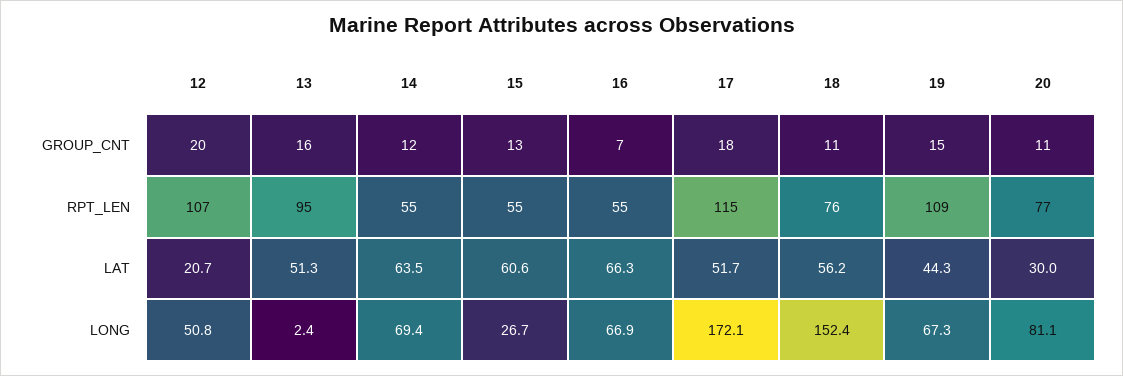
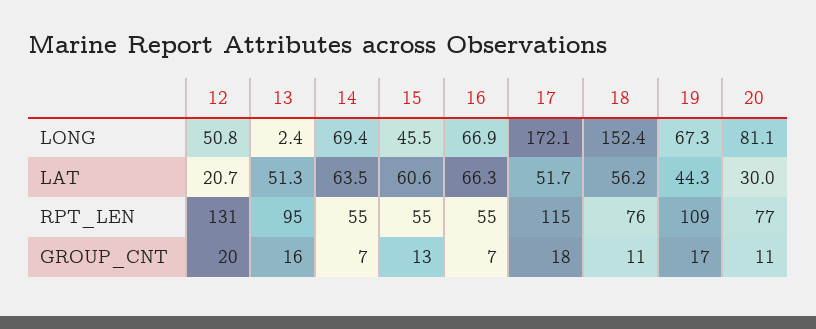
14, GROUP_CNT: 12 -> 7
19, GROUP_CNT: 15 -> 17
12, RPT_LEN: 107 -> 131
15, LONG: 26.7 -> 45.5

